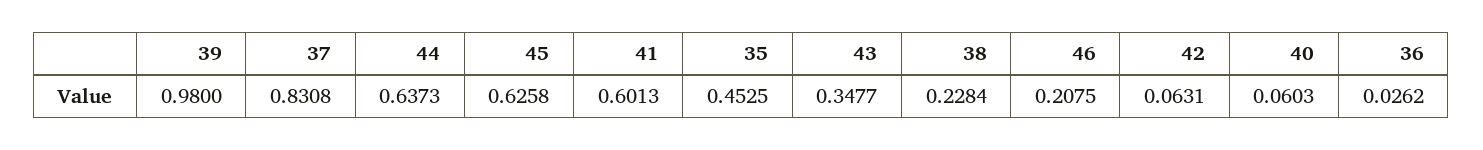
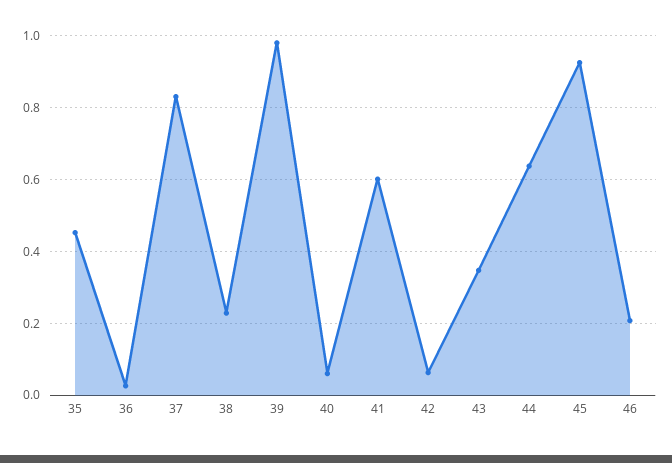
45: 0.6258 -> 0.92

